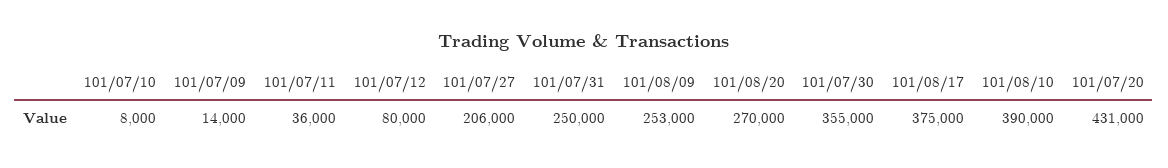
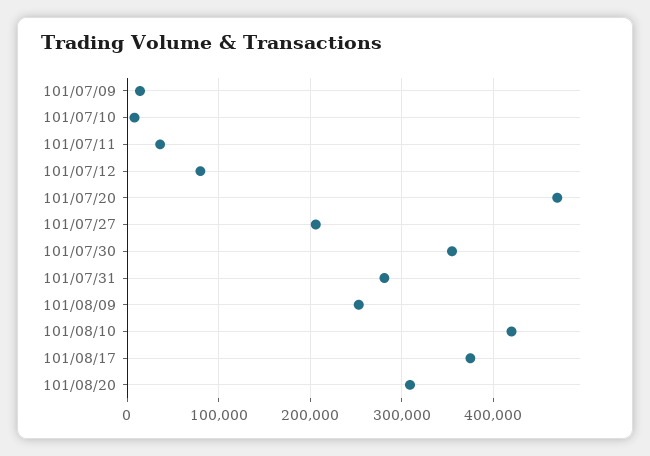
101/07/31: 250000 -> 280000
101/08/20: 270000 -> 310000
101/08/10: 390000 -> 420000
101/07/20: 431000 -> 470000

